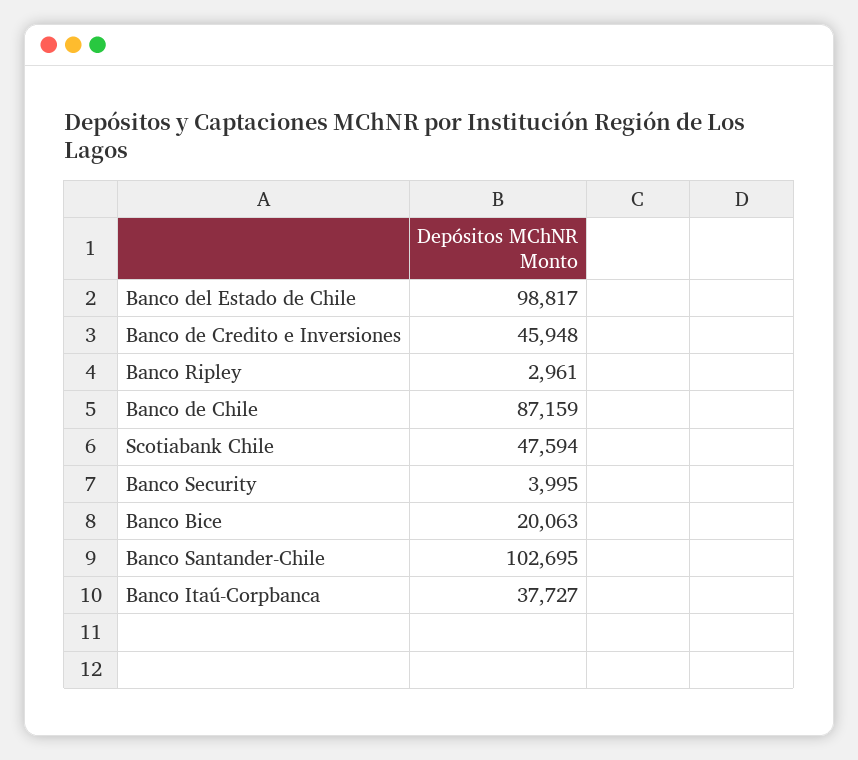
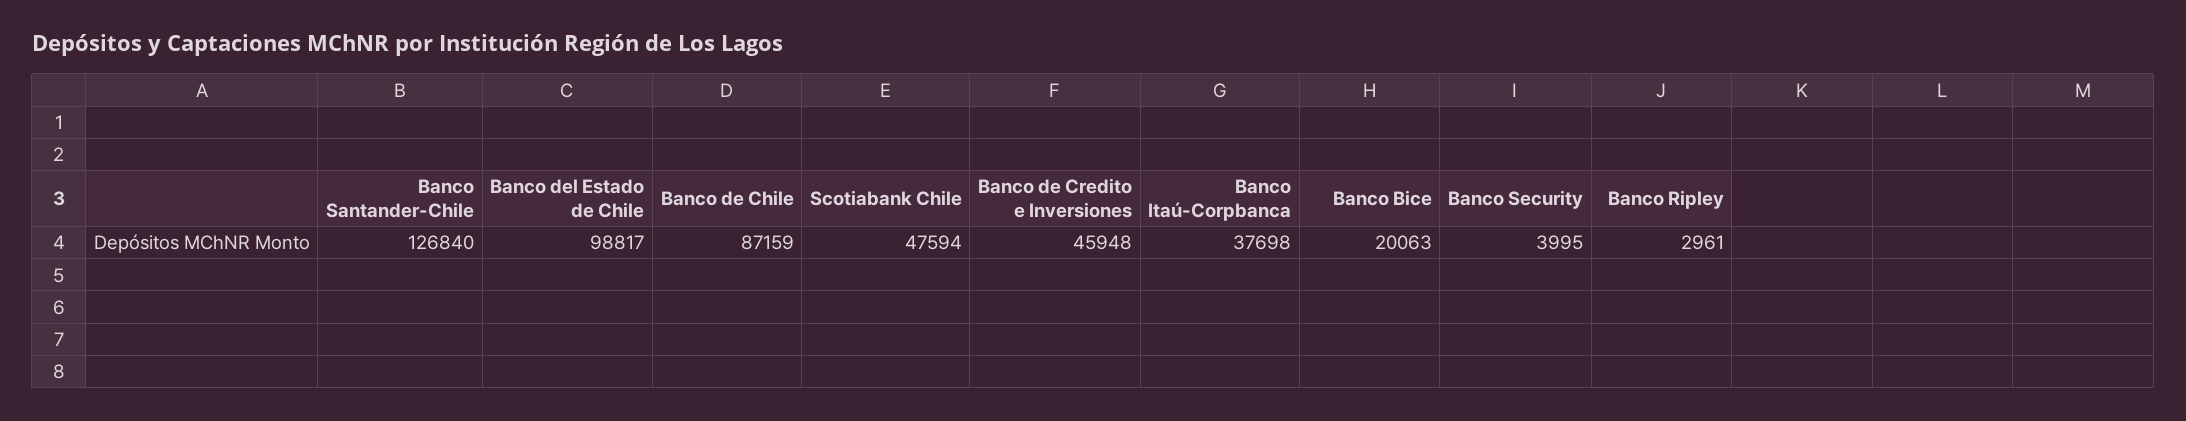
Banco Santander-Chile: 102695 -> 126840
Banco Itaú-Corpbanca: 37727 -> 37698

